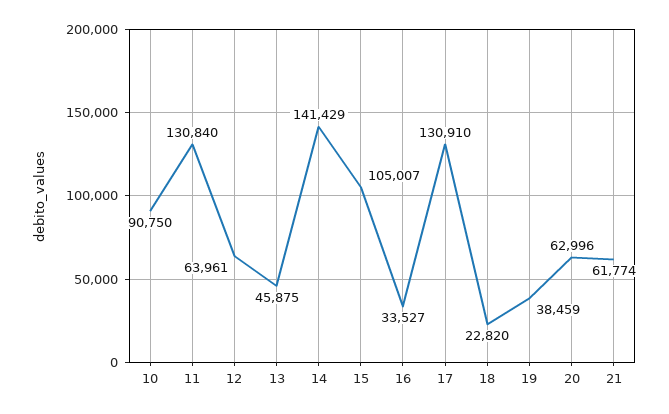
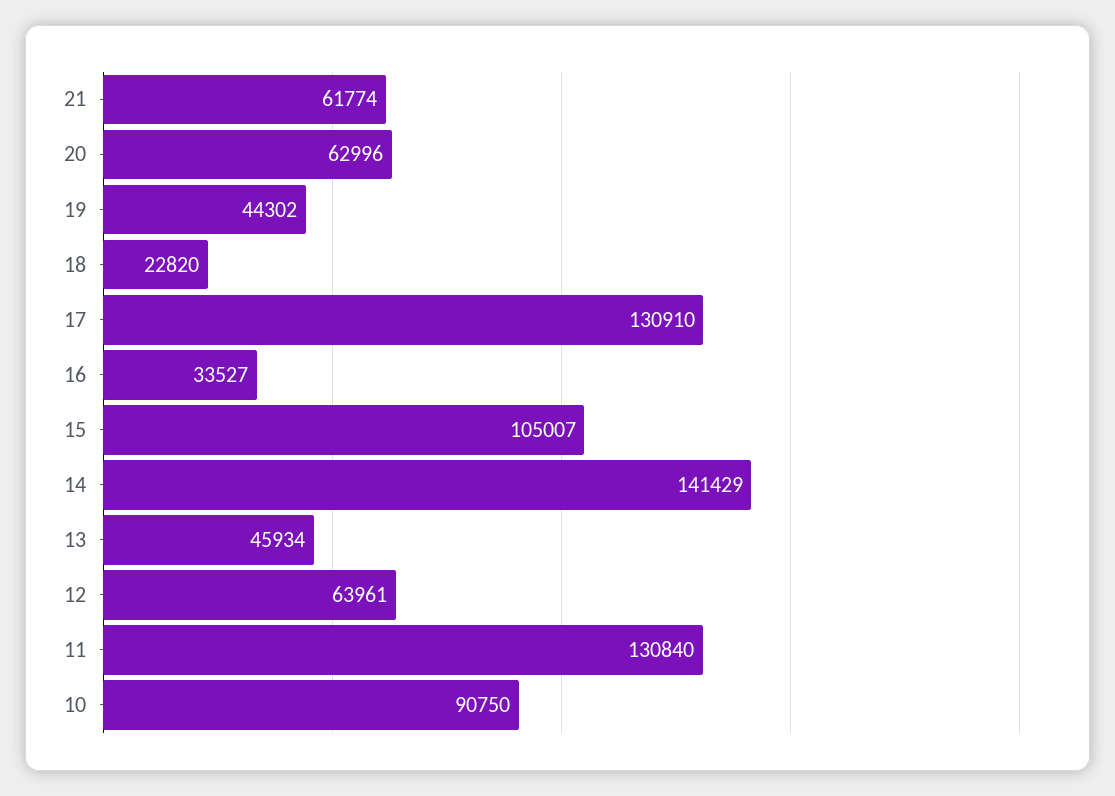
13: 45875 -> 45934
19: 38459 -> 44302

